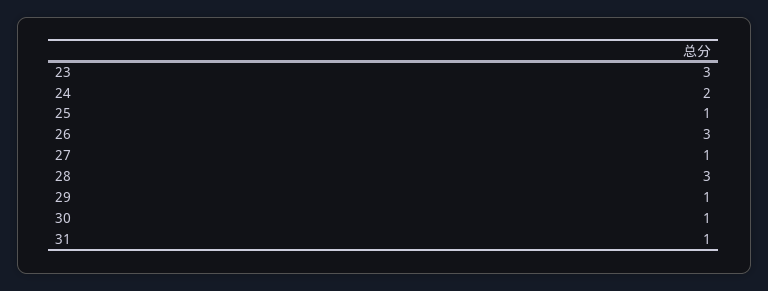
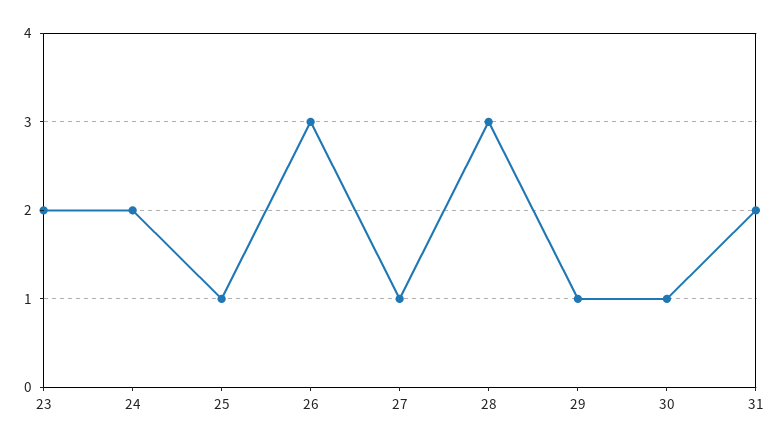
23: 3 -> 2
31: 1 -> 2

